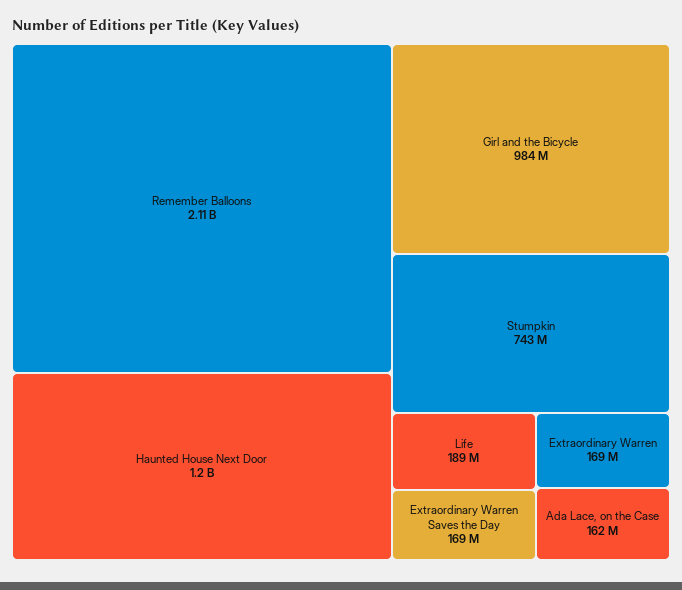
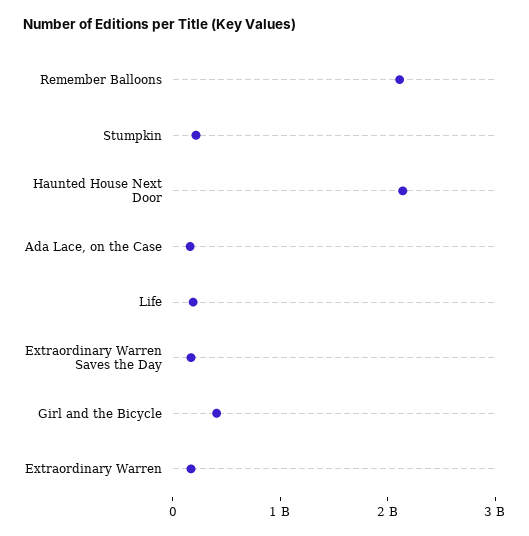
Haunted House Next Door: 1200000000 -> 2200000000
Girl and the Bicycle: 984000000 -> 400000000
Stumpkin: 743000000 -> 200000000

